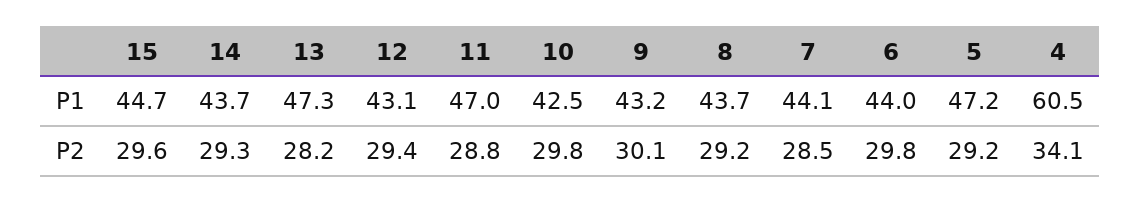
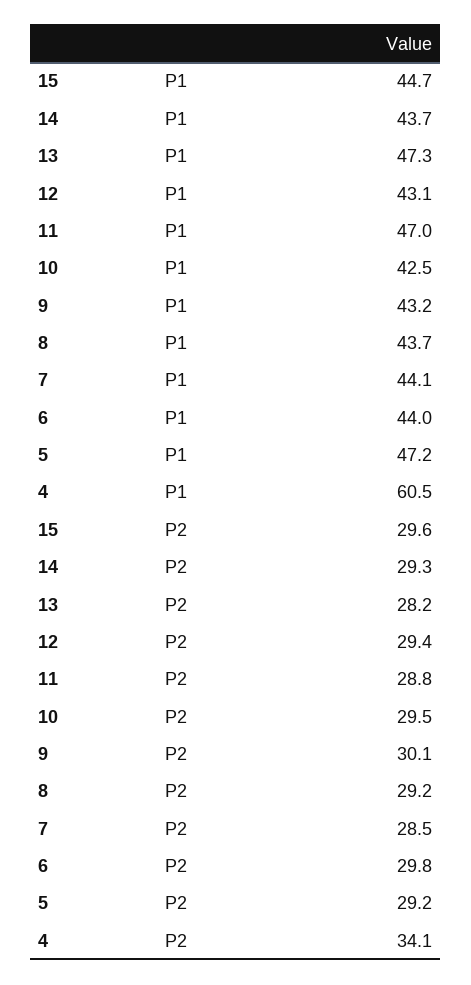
10, P2: 29.8 -> 29.5

